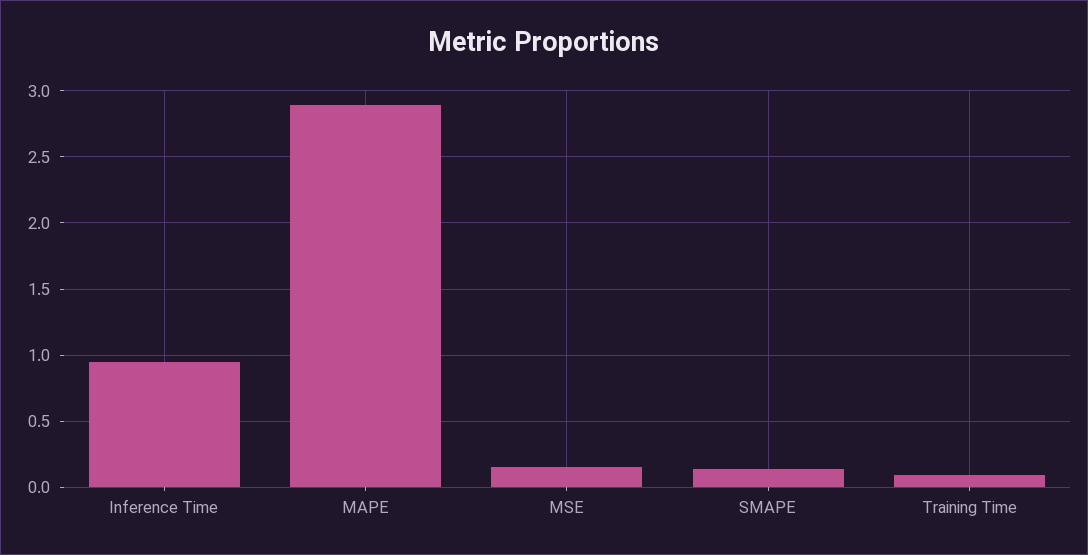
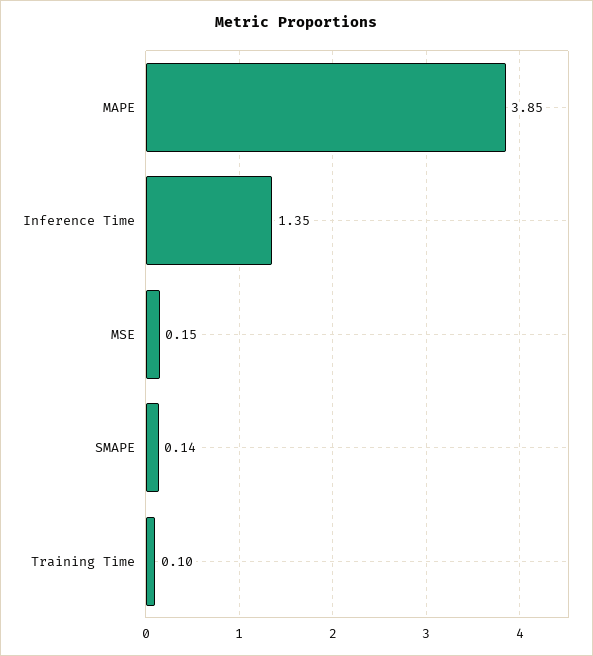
Inference Time: 0.95 -> 1.35
MAPE: 2.9 -> 3.85

